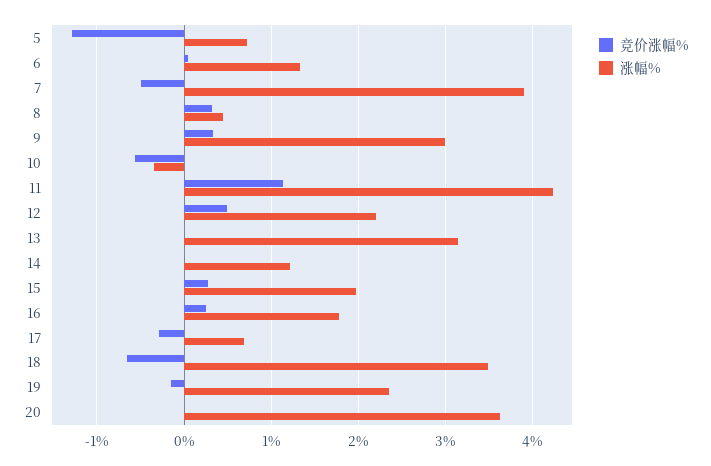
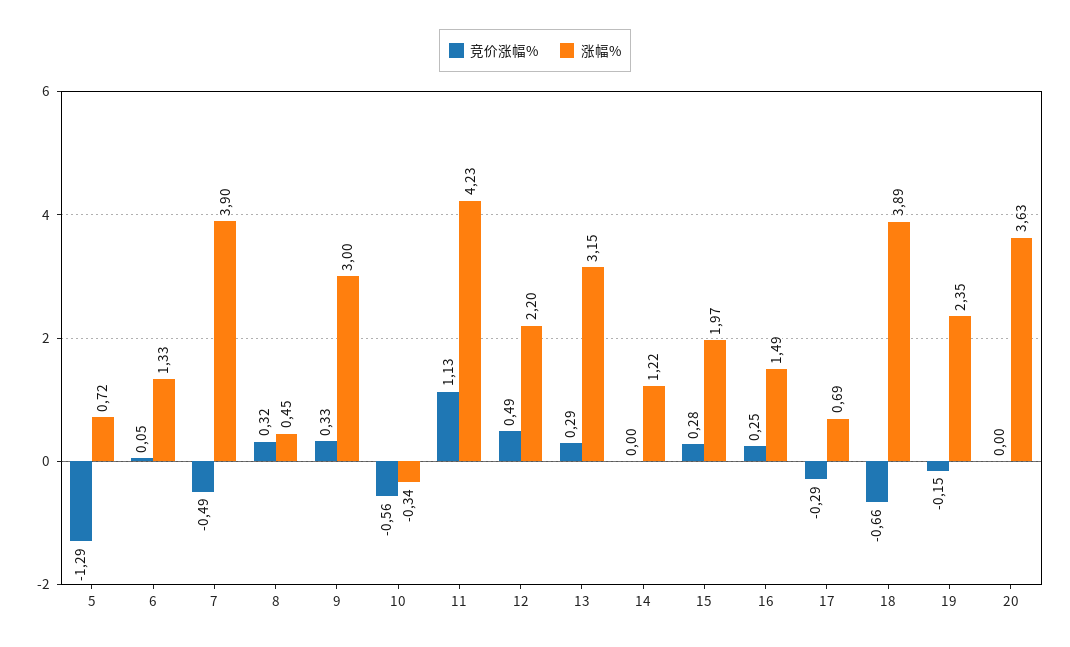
竞价涨幅%, 13: 0 -> 0.29
涨幅%, 16: 1.8 -> 1.49
涨幅%, 18: 3.5 -> 3.89

